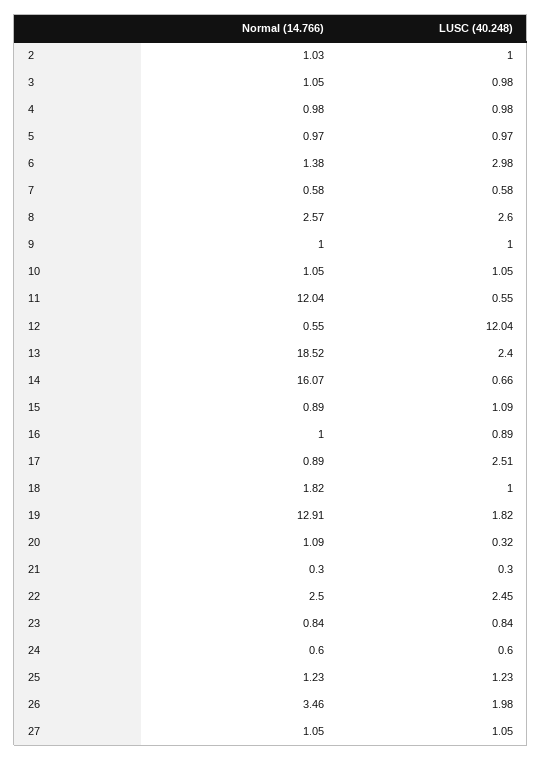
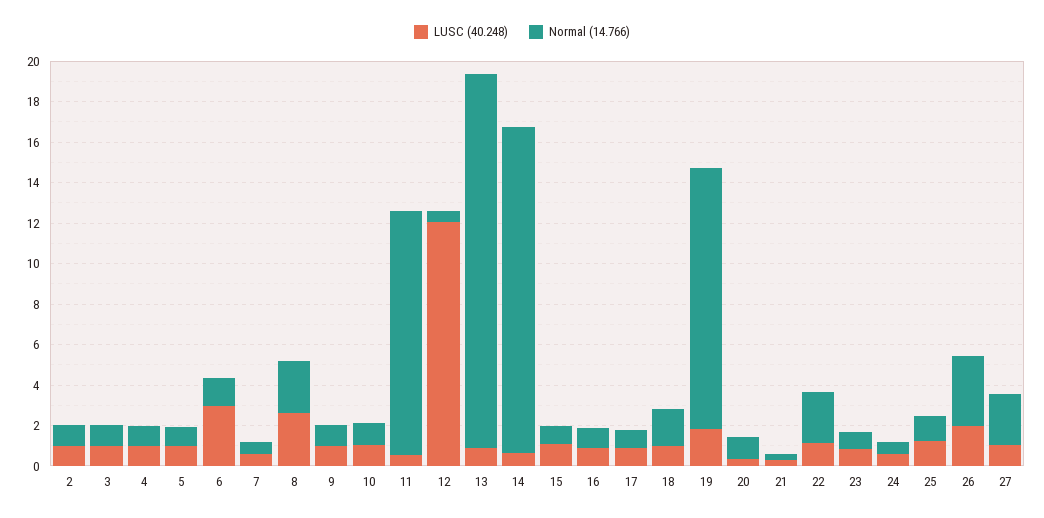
LUSC (40.248), 13: 2.4 -> 1
LUSC (40.248), 17: 2.51 -> 1
LUSC (40.248), 22: 2.45 -> 1
Normal (14.766), 27: 1.05 -> 2.5

